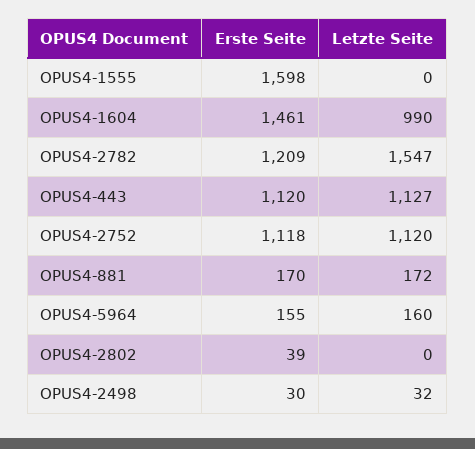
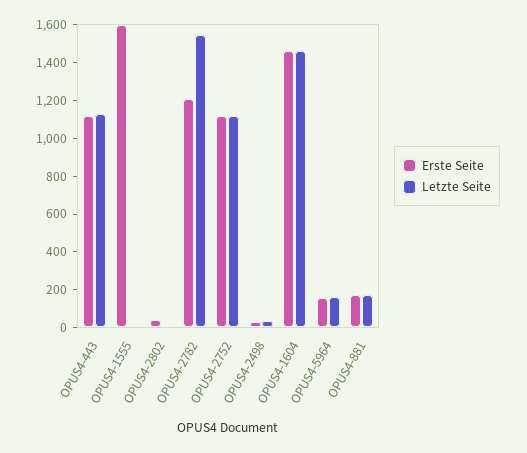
Letzte Seite, OPUS4-1604: 990 -> 1450

